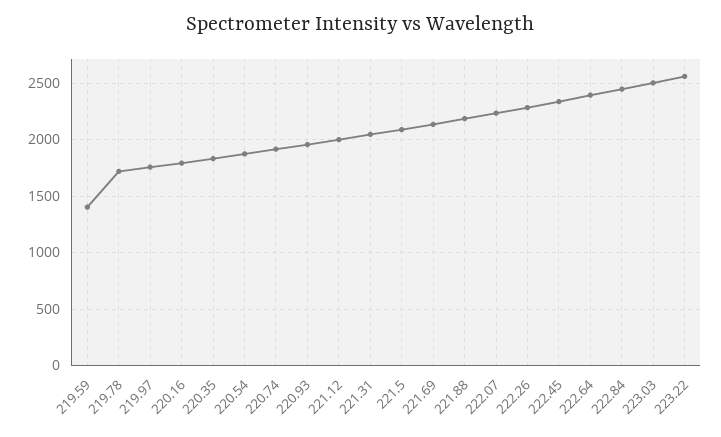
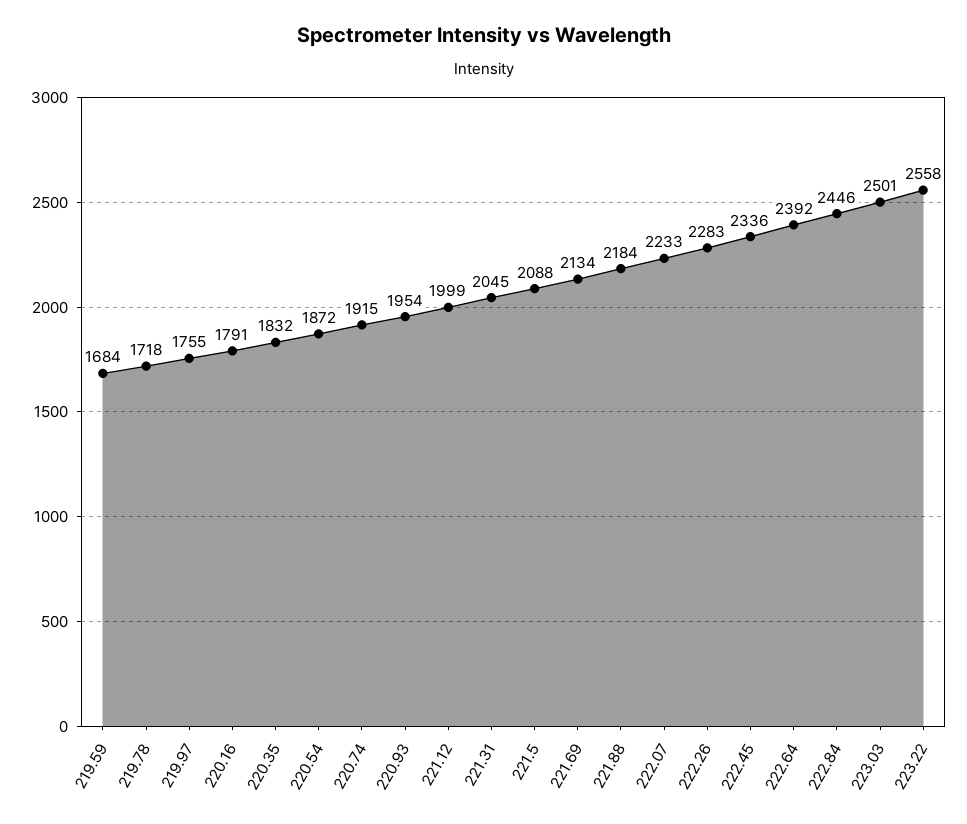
219.59: 1400 -> 1684

